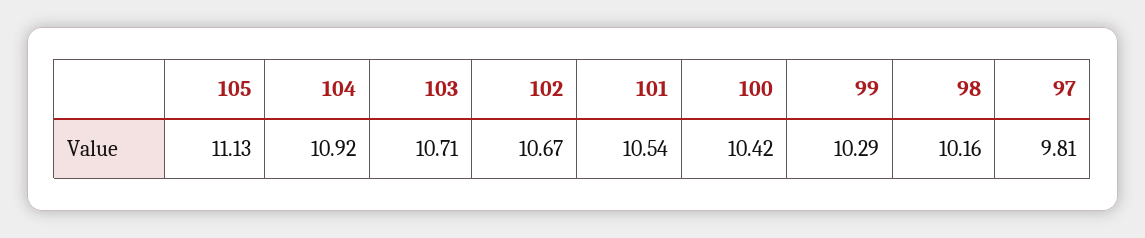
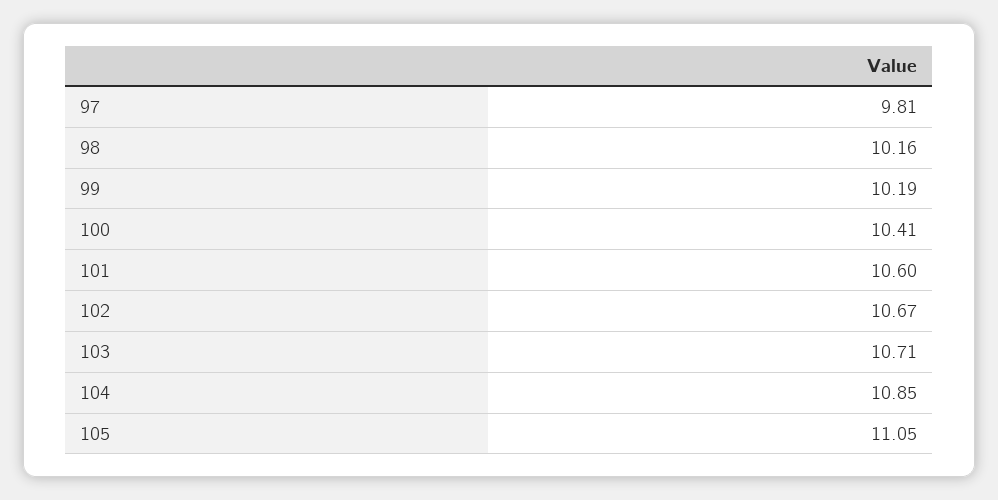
105: 11.13 -> 11.05
104: 10.92 -> 10.85
101: 10.54 -> 10.6
100: 10.42 -> 10.41
99: 10.29 -> 10.19

